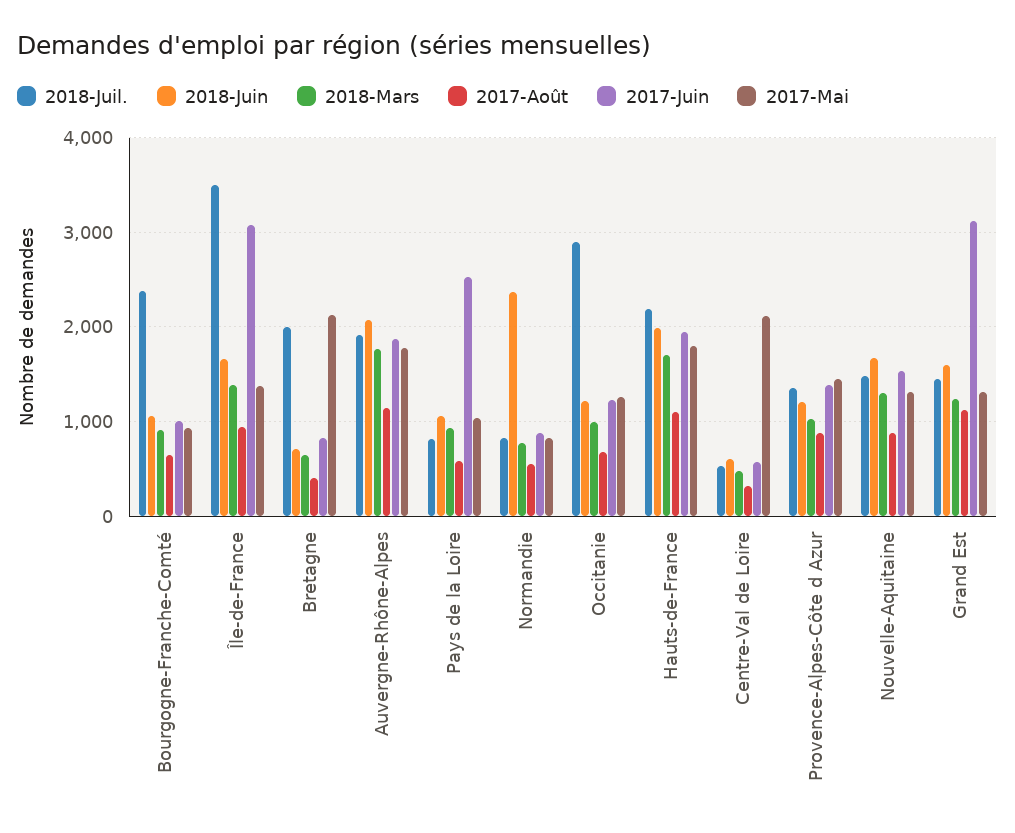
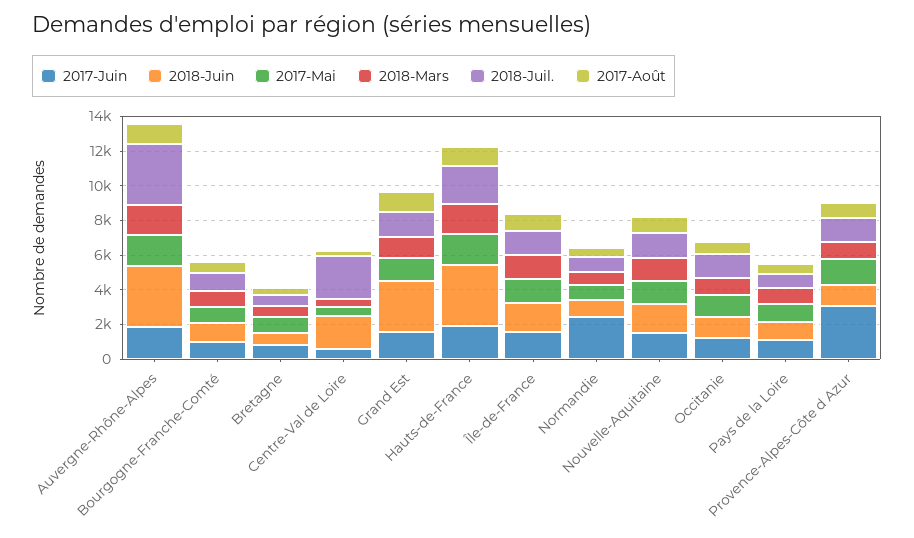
2018-Juil., Bourgogne-Franche-Comté: 2400 -> 1000
2018-Juil., Île-de-France: 3500 -> 1500
2017-Juin, Île-de-France: 3100 -> 1500
2018-Juil., Bretagne: 2000 -> 500
2017-Mai, Bretagne: 2100 -> 1000
2018-Juil., Auvergne-Rhône-Alpes: 1900 -> 3500
2018-Juin, Auvergne-Rhône-Alpes: 2100 -> 3500
2017-Juin, Pays de la Loire: 2500 -> 1000
2018-Juin, Normandie: 2400 -> 1000
2017-Juin, Normandie: 900 -> 2500
2018-Juil., Occitanie: 2900 -> 1500
2018-Juin, Hauts-de-France: 2000 -> 3500
2018-Juil., Centre-Val de Loire: 500 -> 2500
2018-Juin, Centre-Val de Loire: 600 -> 2000
2017-Mai, Centre-Val de Loire: 2100 -> 500
2017-Juin, Provence-Alpes-Côte d Azur: 1400 -> 3000
2018-Juin, Grand Est: 1600 -> 3000
2017-Juin, Grand Est: 3100 -> 1500

